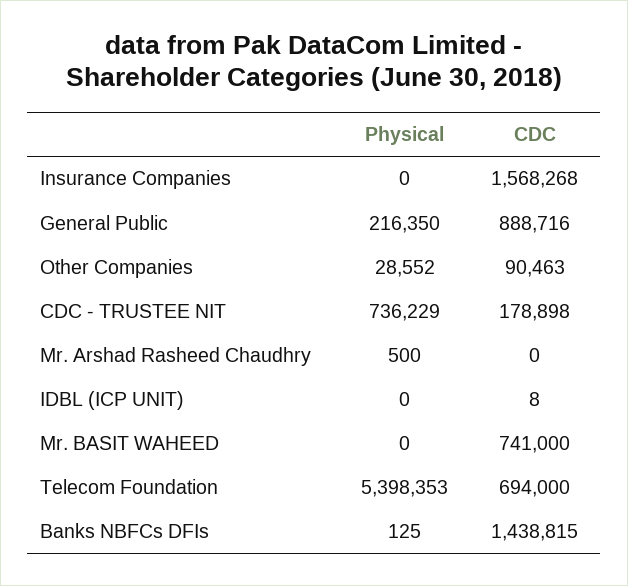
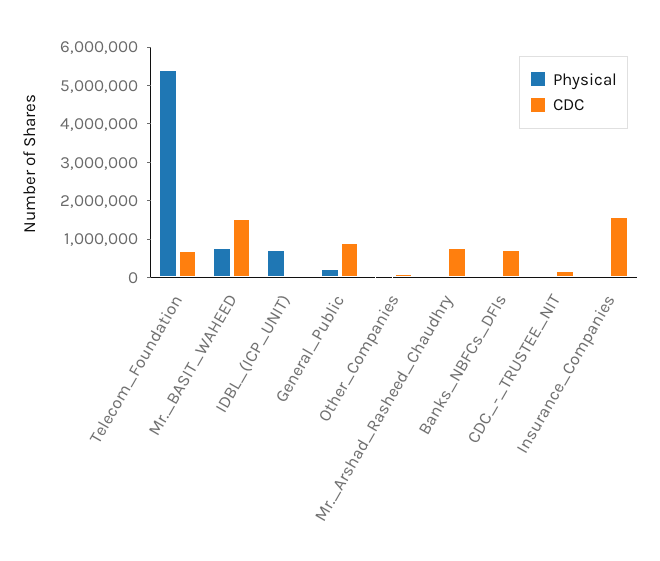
Physical, CDC - TRUSTEE NIT: 736229 -> 0
CDC, Mr. Arshad Rasheed Chaudhry: 0 -> 750000
Physical, IDBL (ICP UNIT): 0 -> 750000
Physical, Mr. BASIT WAHEED: 0 -> 750000
CDC, Mr. BASIT WAHEED: 741000 -> 1500000
CDC, Banks NBFCs DFIs: 1438815 -> 750000

